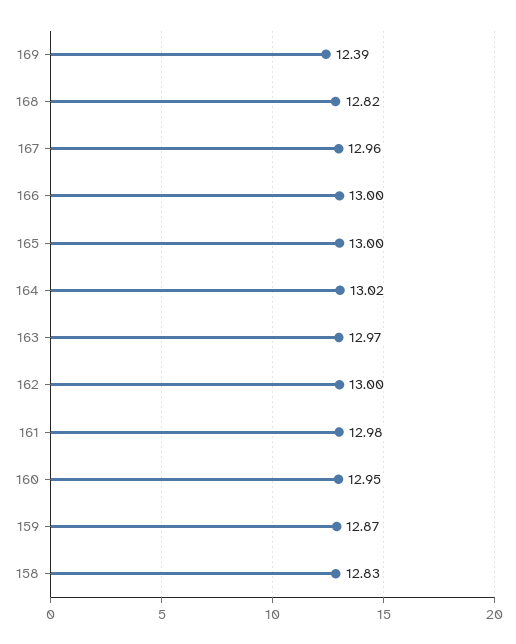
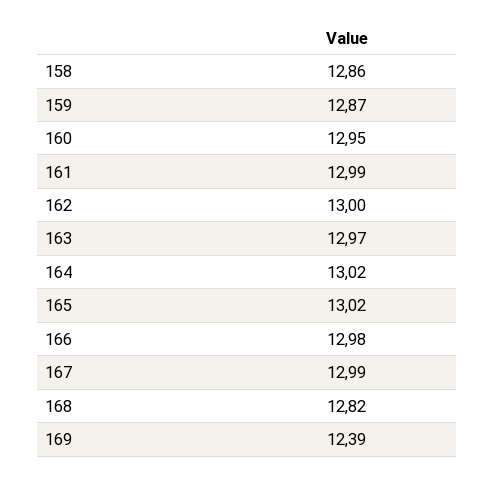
167: 12.96 -> 12.99
166: 13 -> 12.98
165: 13 -> 13.02
161: 12.98 -> 12.99
158: 12.83 -> 12.86

